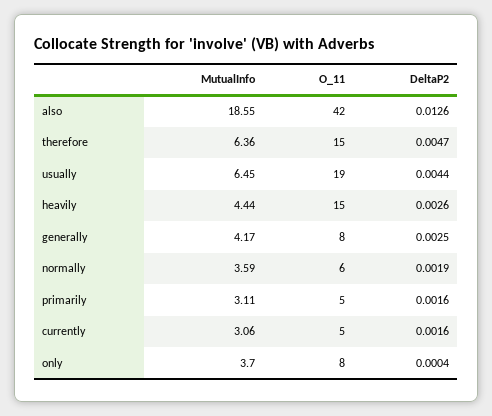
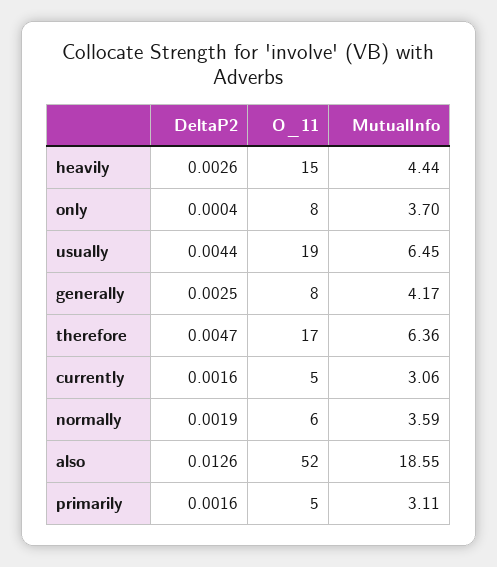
O_11, also: 42 -> 52
O_11, therefore: 15 -> 17

